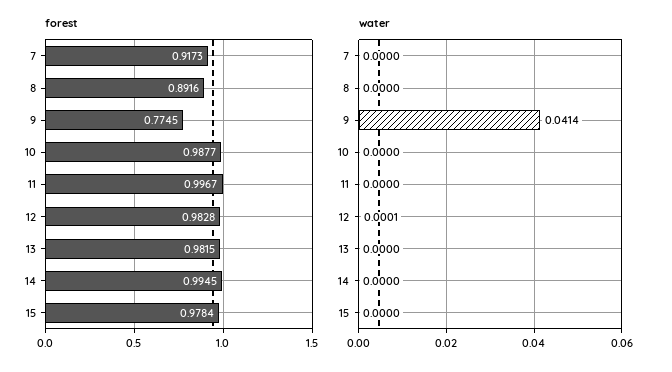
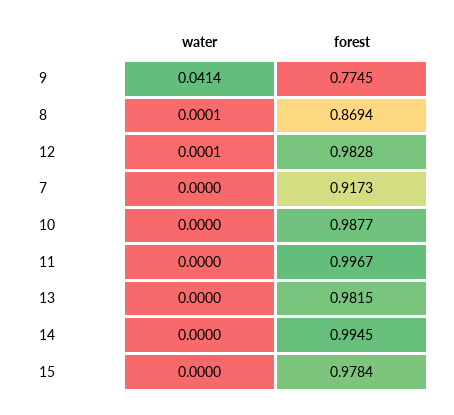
forest, 8: 0.8916 -> 0.8694
water, 8: 0 -> 0.0001

